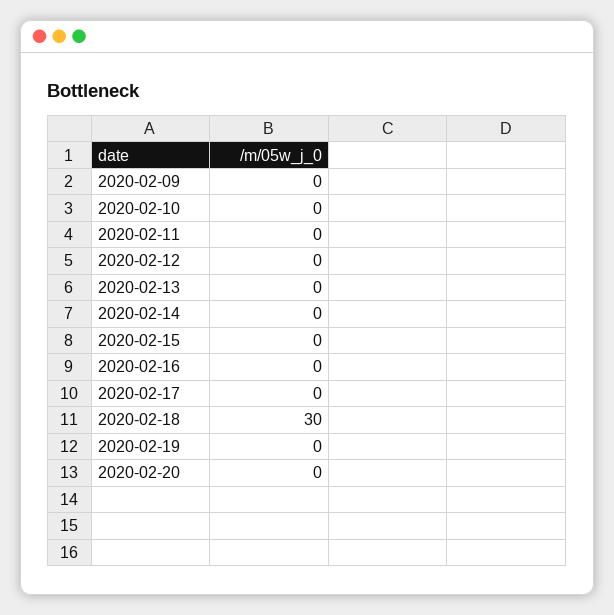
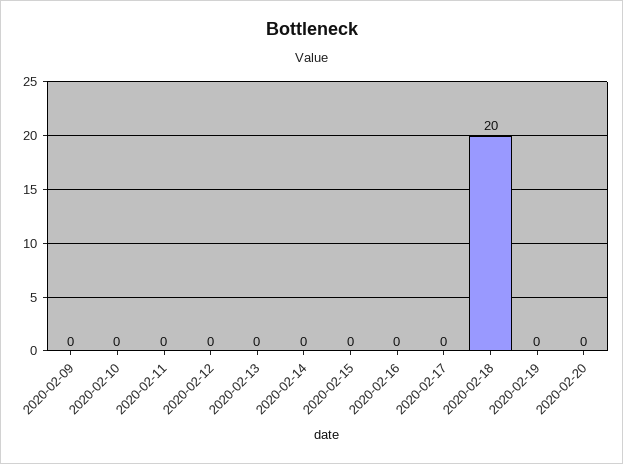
2020-02-18: 30 -> 20

